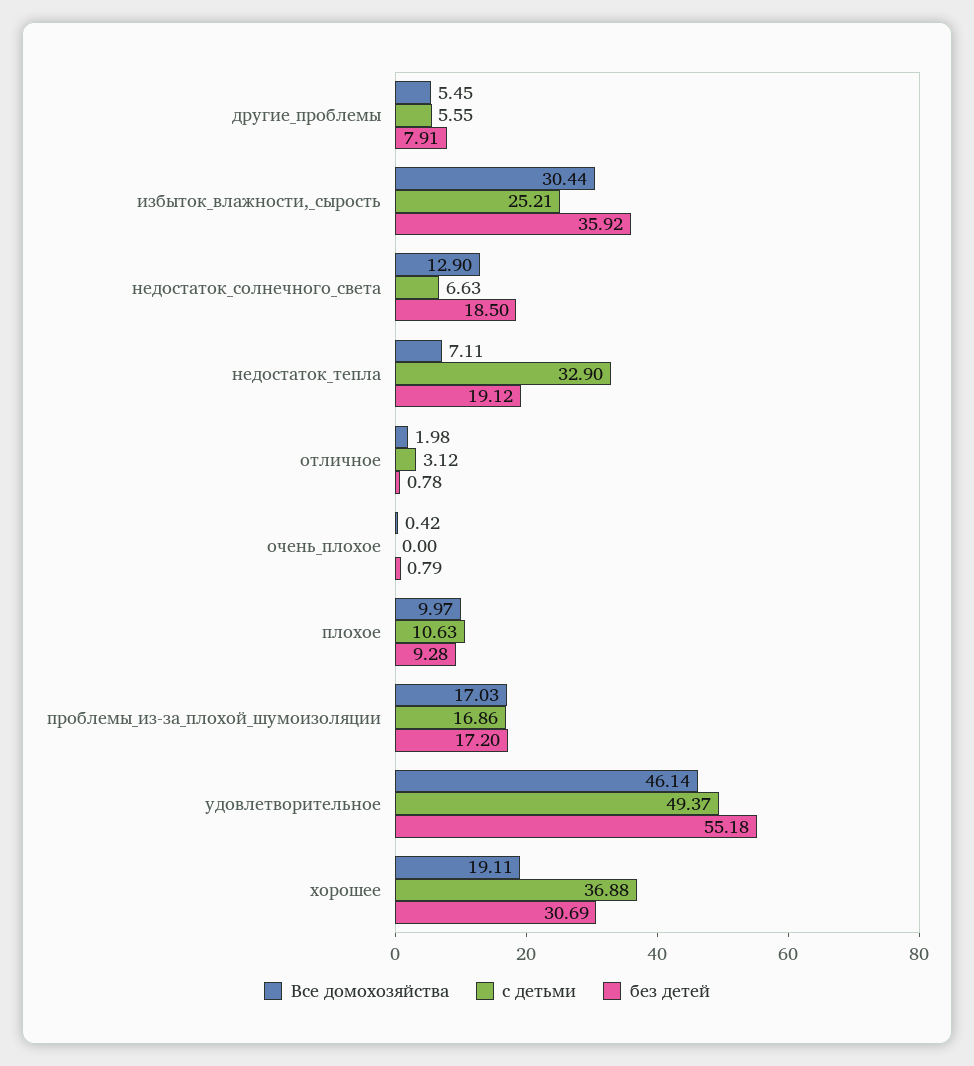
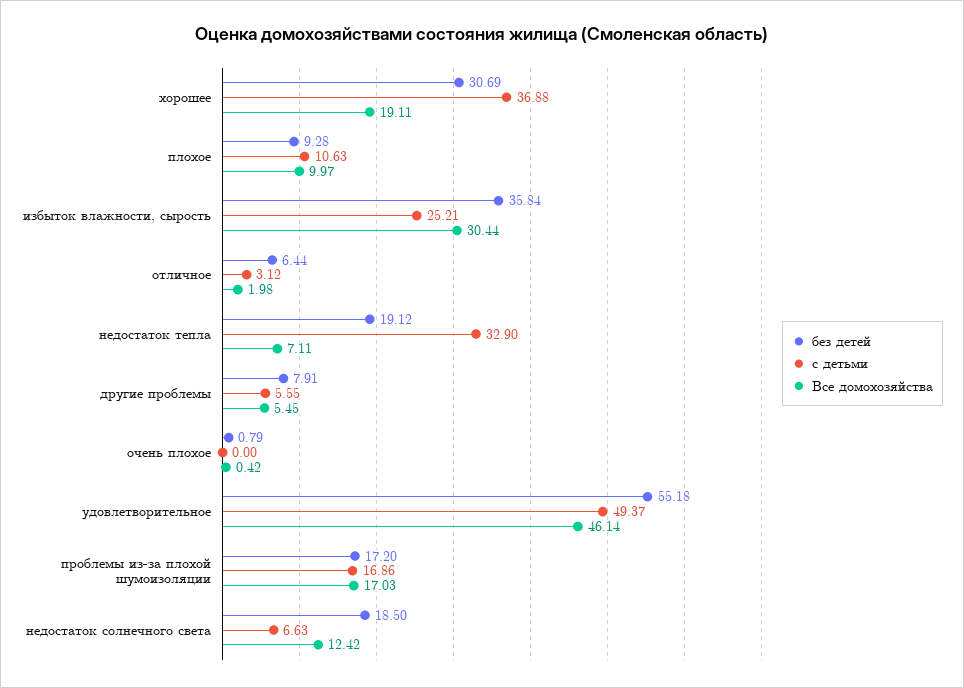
без детей, избыток_влажности,_сырость: 35.92 -> 35.84
Все домохозяйства, недостаток_солнечного_света: 12.9 -> 12.42
без детей, отличное: 0.78 -> 6.44

